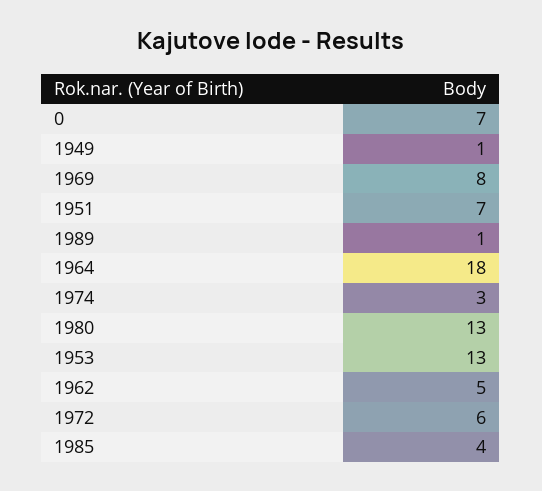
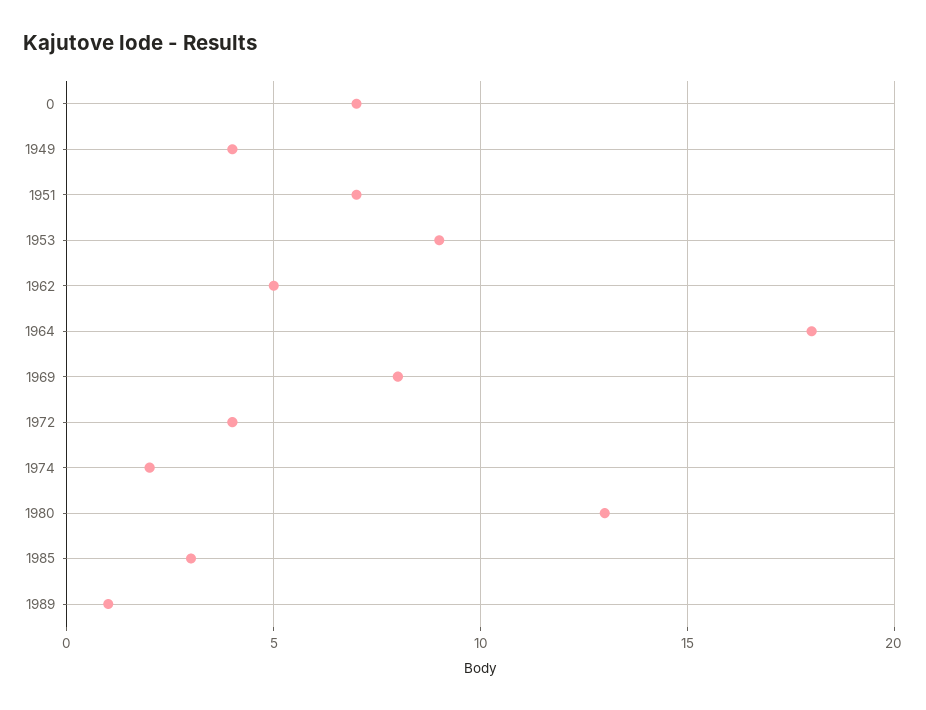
1949: 1 -> 4
1974: 3 -> 2
1953: 13 -> 9
1972: 6 -> 4
1985: 4 -> 3

